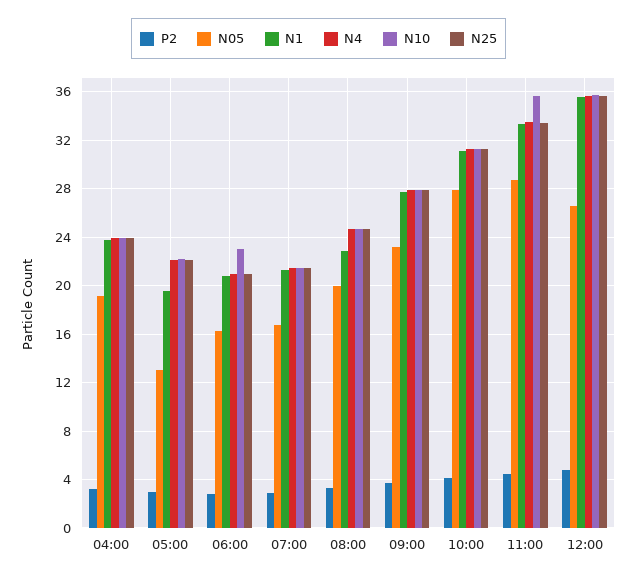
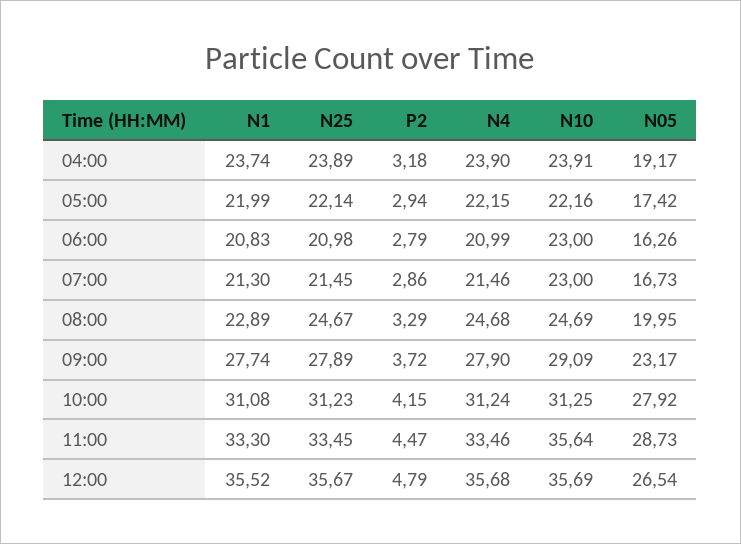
N05, 05:00: 13 -> 17.42
N1, 05:00: 19.5 -> 21.99
N10, 07:00: 21.5 -> 23
N10, 09:00: 28 -> 29.09

